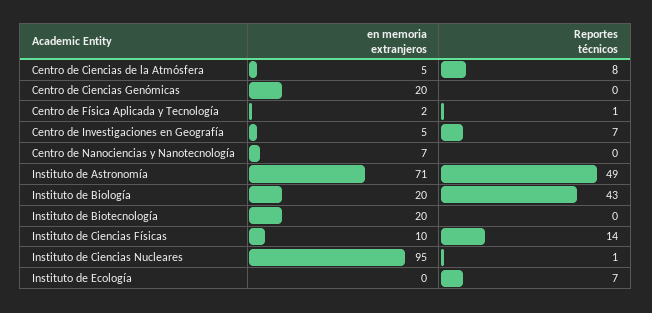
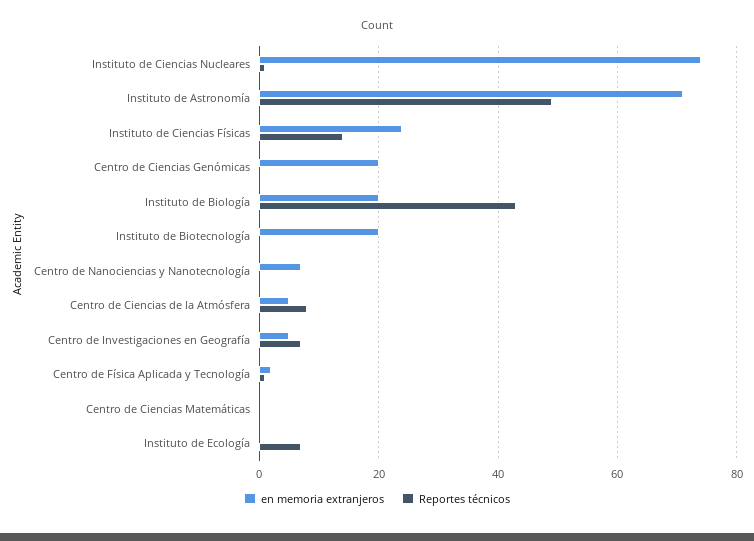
en memoria extranjeros, Instituto de Ciencias Físicas: 10 -> 25
en memoria extranjeros, Instituto de Ciencias Nucleares: 95 -> 75
en memoria extranjeros, Centro de Ciencias Matemáticas: none -> 0
Reportes técnicos, Centro de Ciencias Matemáticas: none -> 0

